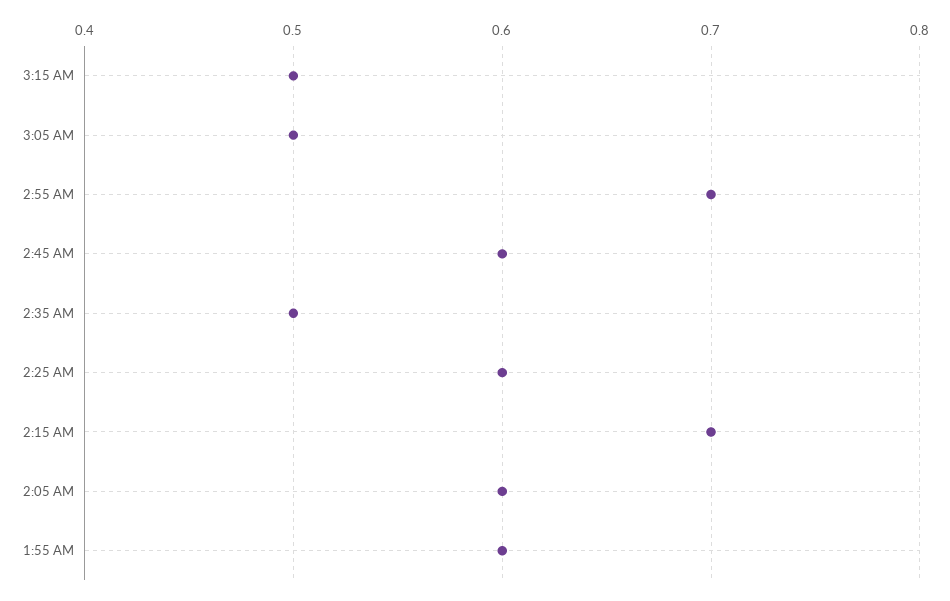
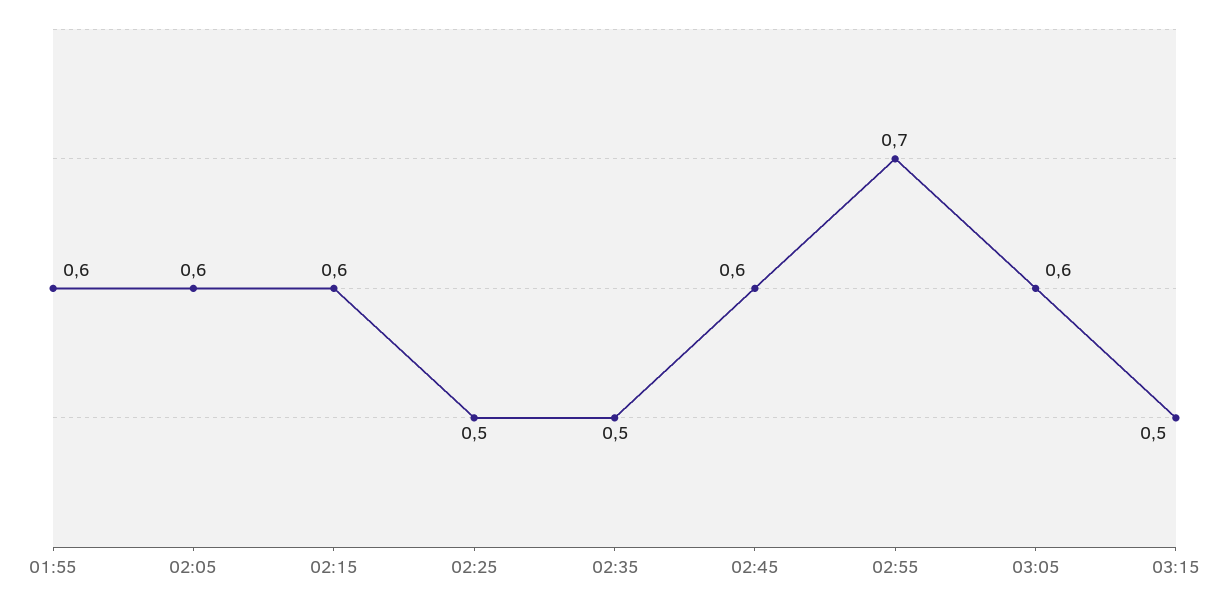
3:05 AM: 0.5 -> 0.6
2:25 AM: 0.6 -> 0.5
2:15 AM: 0.7 -> 0.6

